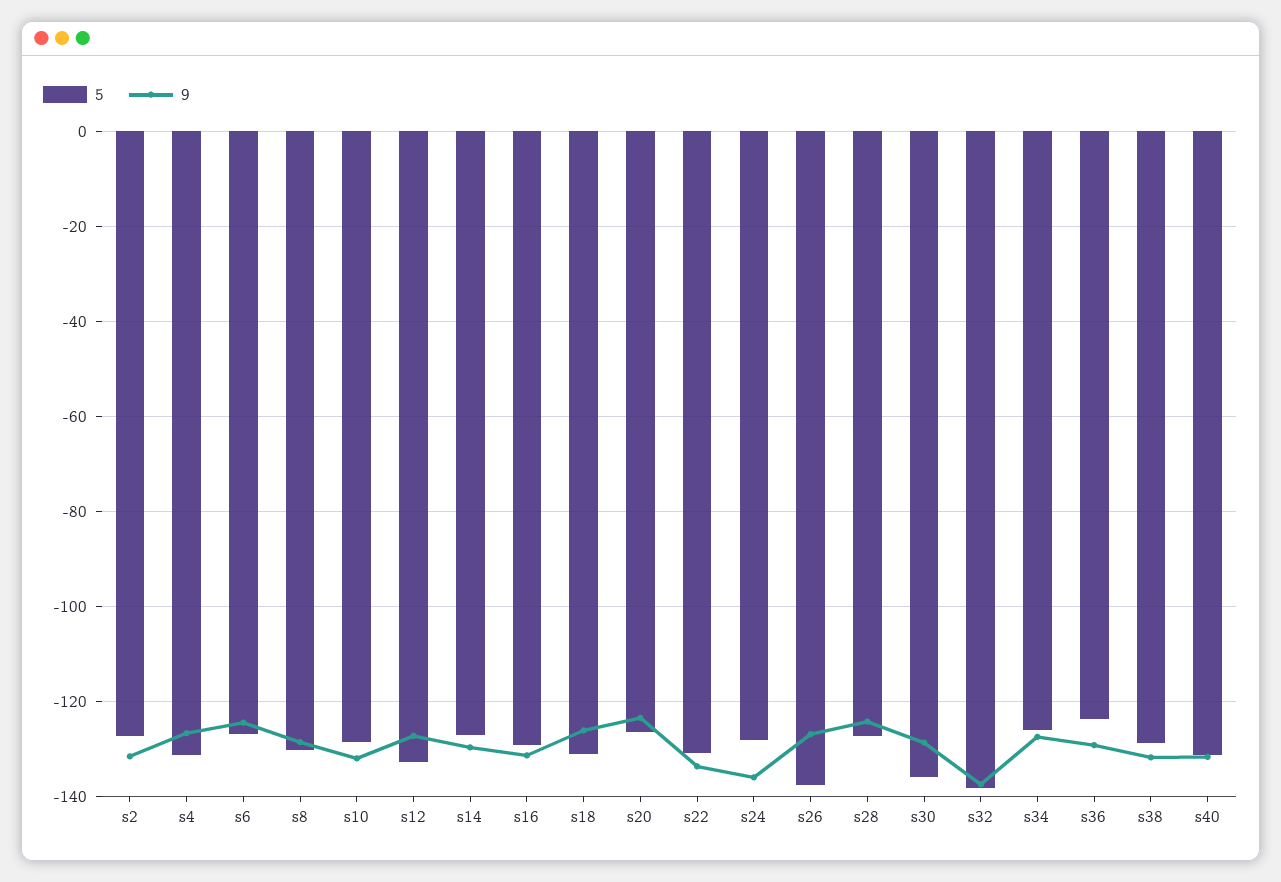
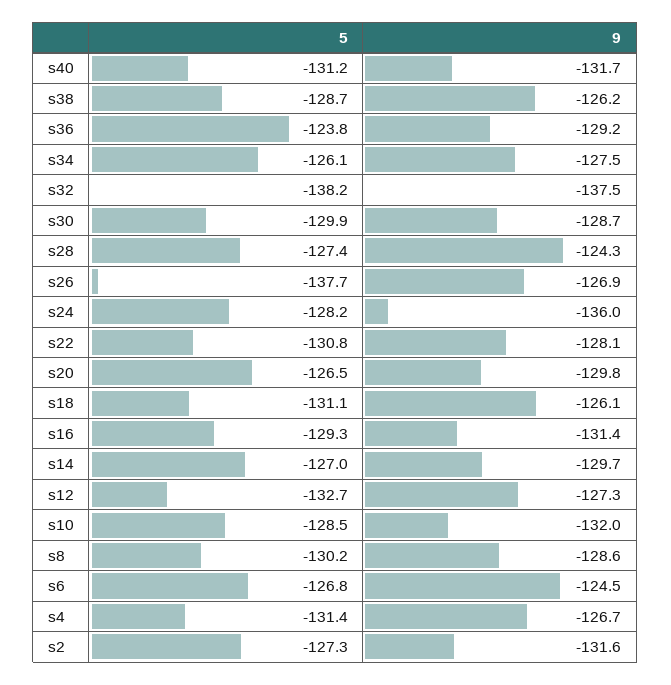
9, s20: -124 -> -129.8
9, s22: -134 -> -128.1
5, s30: -136 -> -129.9
9, s38: -132 -> -126.2

